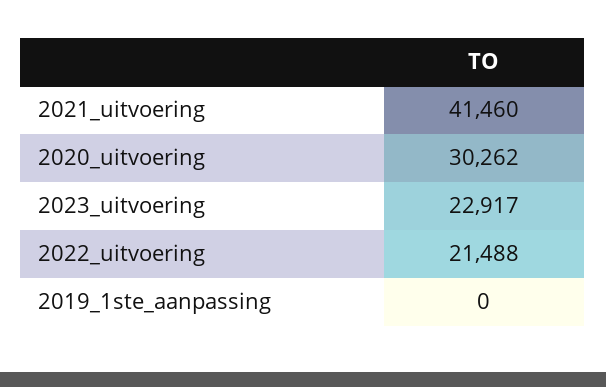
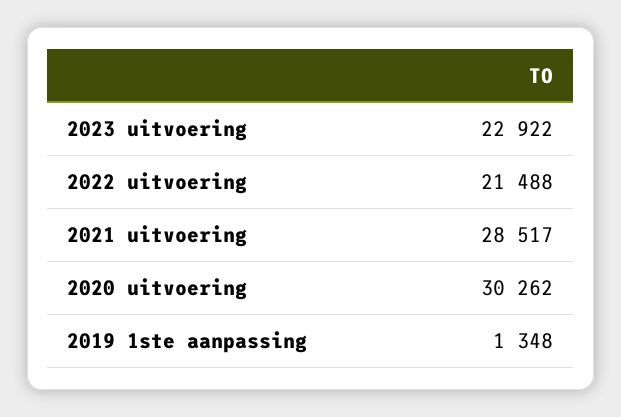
2021_uitvoering: 41460 -> 28517
2023_uitvoering: 22917 -> 22922
2019_1ste_aanpassing: 0 -> 1348

